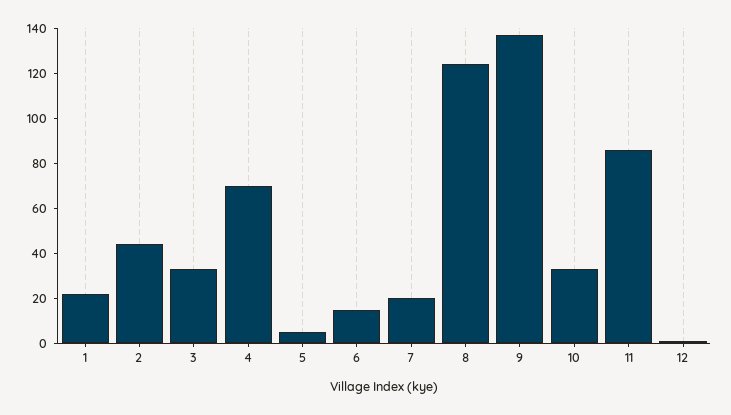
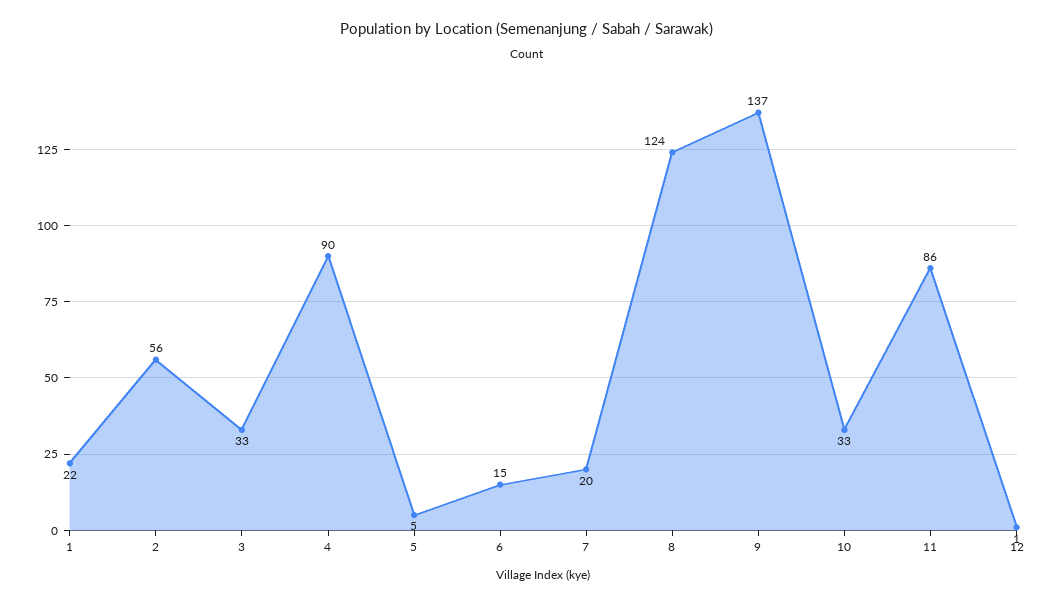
2: 45 -> 56
4: 70 -> 90

